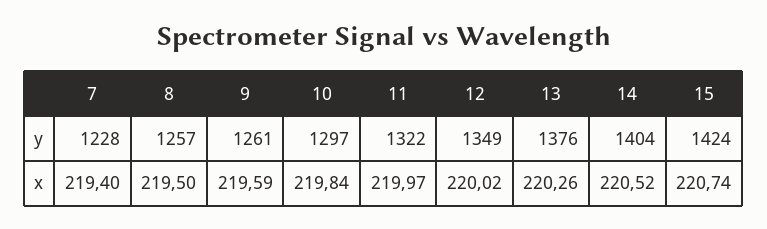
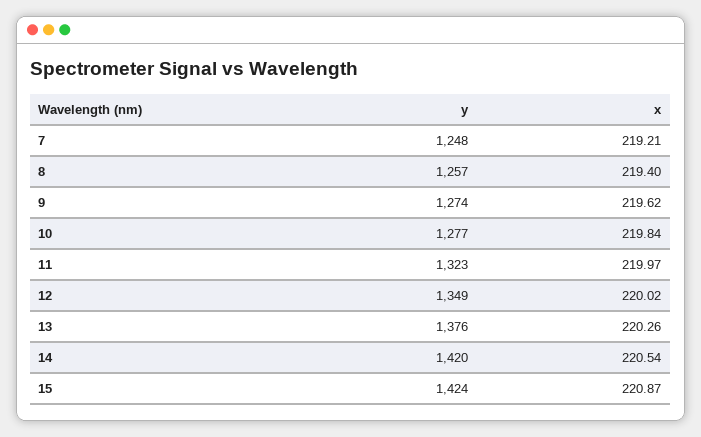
7, y: 1228 -> 1248
9, y: 1261 -> 1274
10, y: 1297 -> 1277
11, y: 1322 -> 1323
14, y: 1404 -> 1420
7, x: 219.4 -> 219.21
8, x: 219.5 -> 219.4
9, x: 219.59 -> 219.62
14, x: 220.52 -> 220.54
15, x: 220.74 -> 220.87

